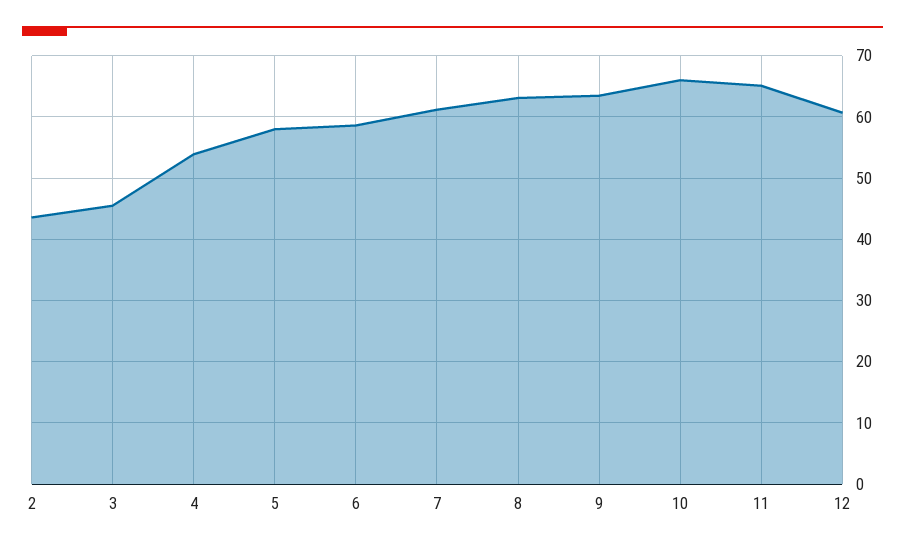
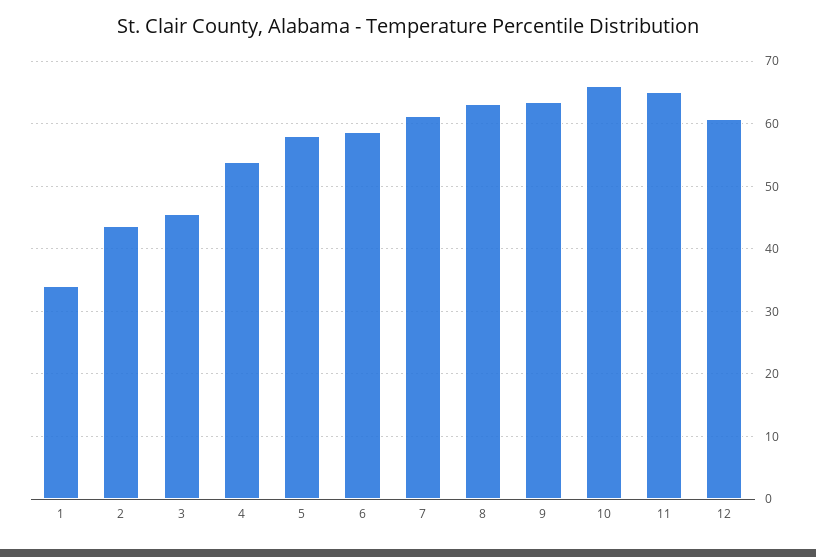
1: none -> 34

